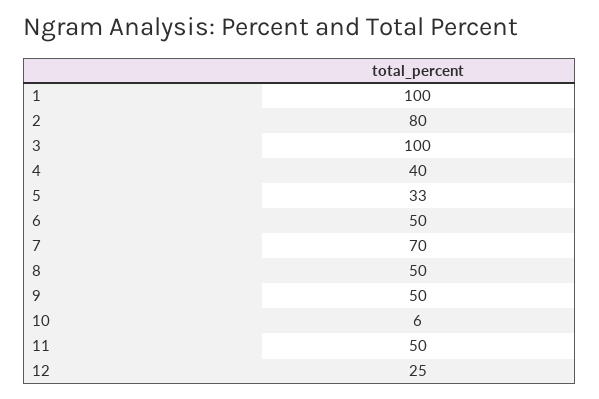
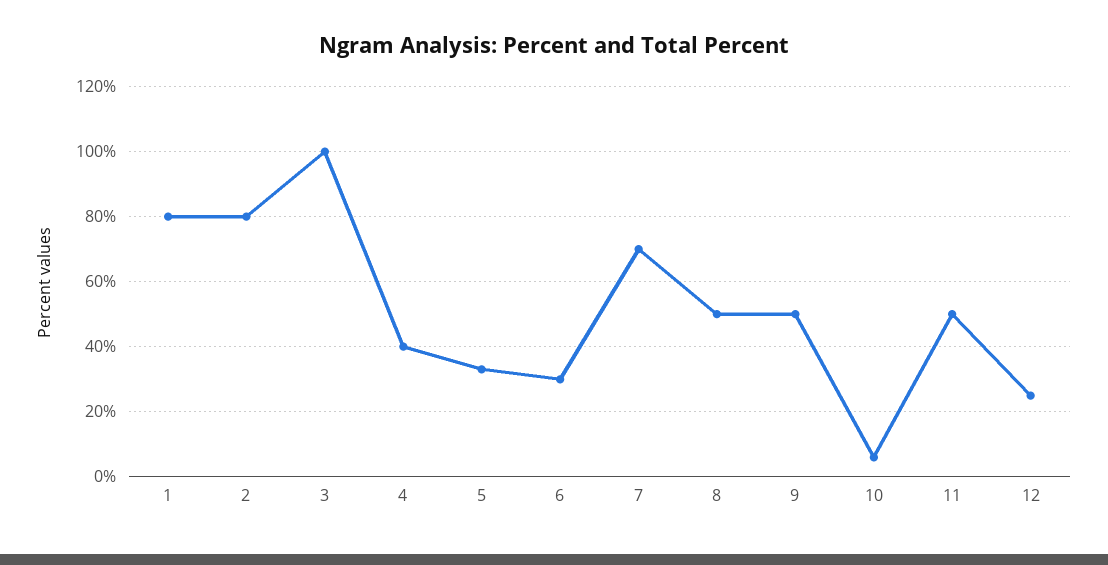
1: 100 -> 80
6: 50 -> 30

